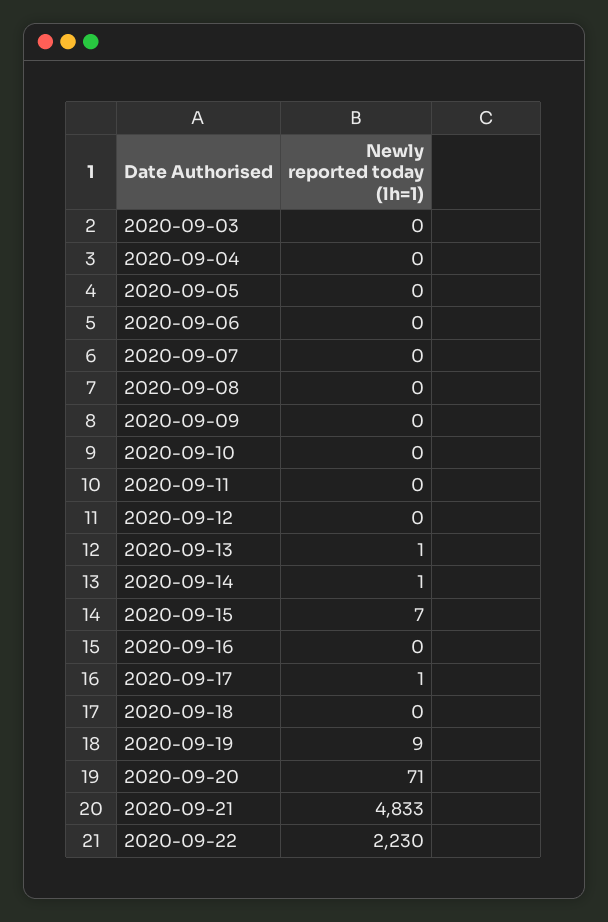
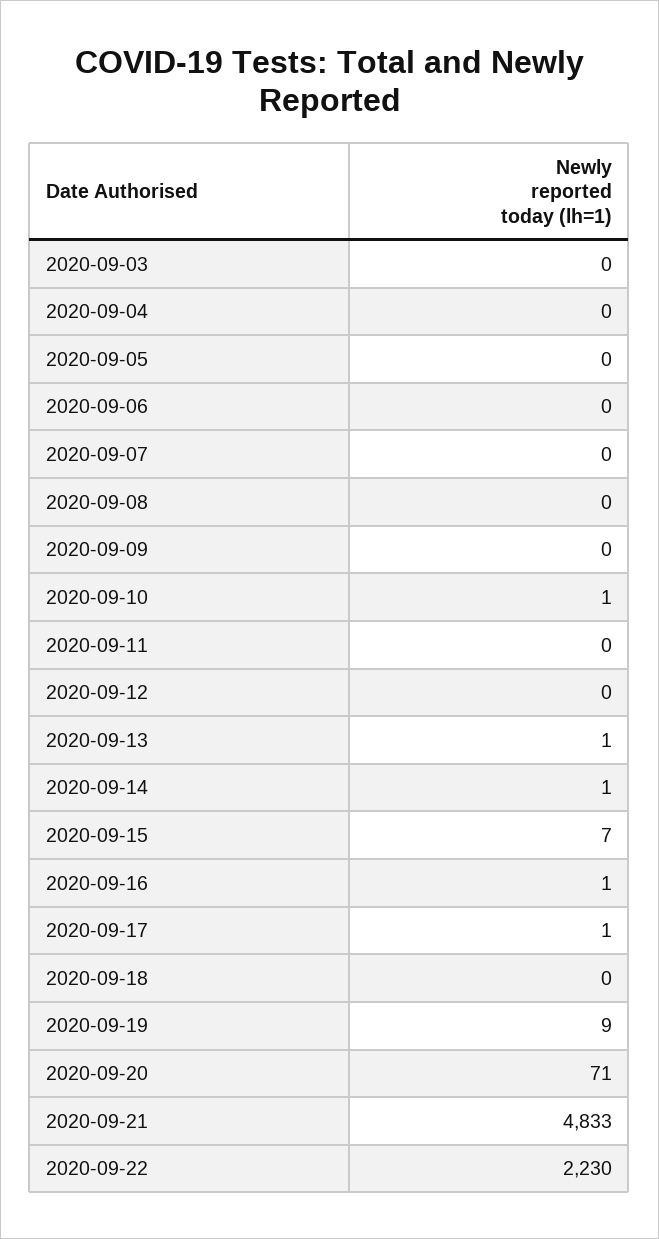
2020-09-10: 0 -> 1
2020-09-16: 0 -> 1

